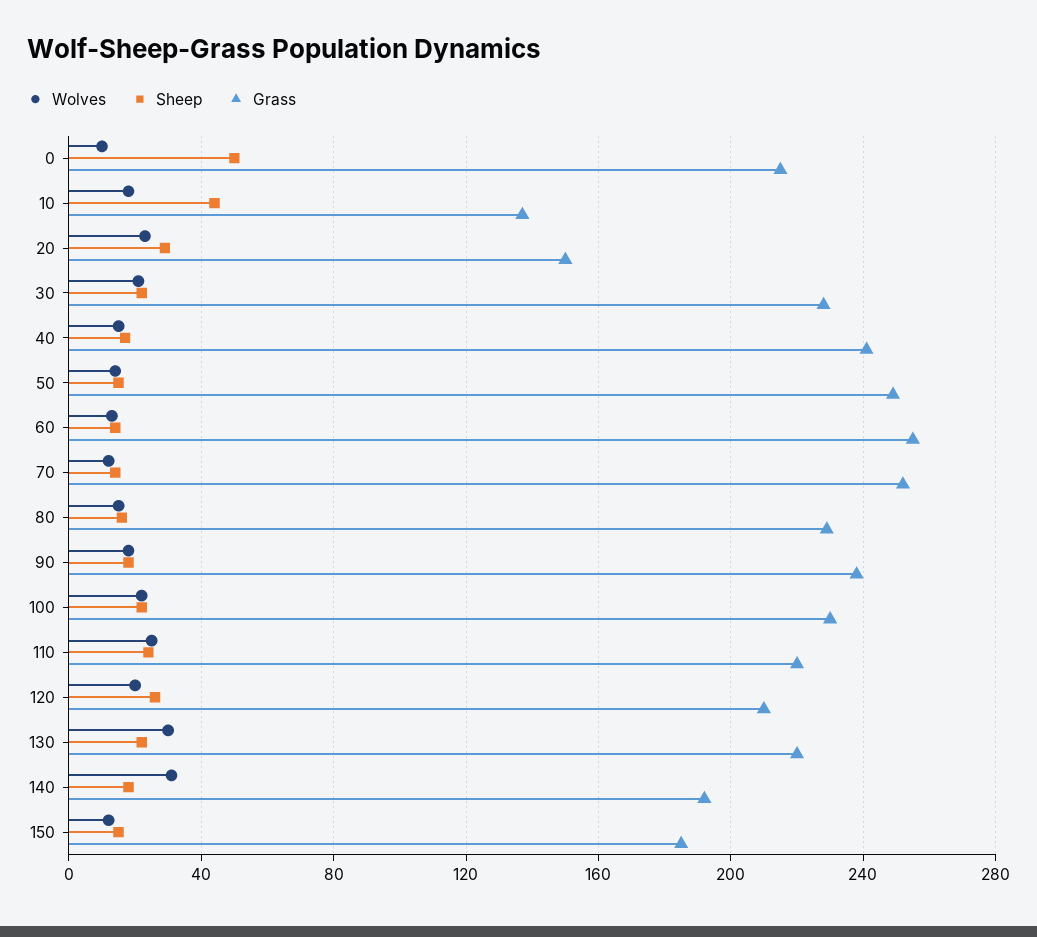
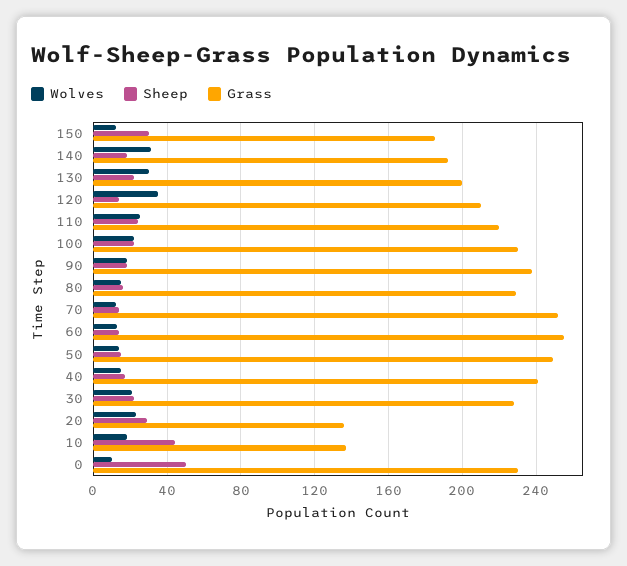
Grass, 0: 215 -> 230
Grass, 20: 150 -> 135
Wolves, 120: 20 -> 35
Sheep, 120: 25 -> 15
Grass, 130: 220 -> 200
Sheep, 150: 15 -> 30

